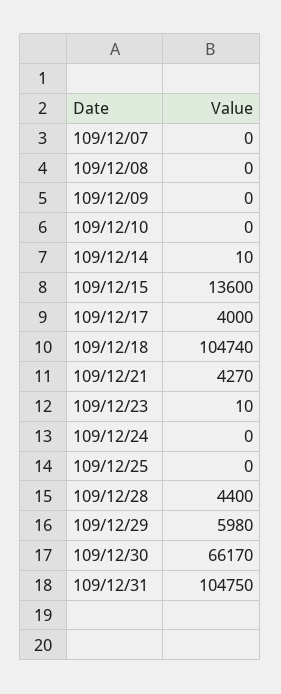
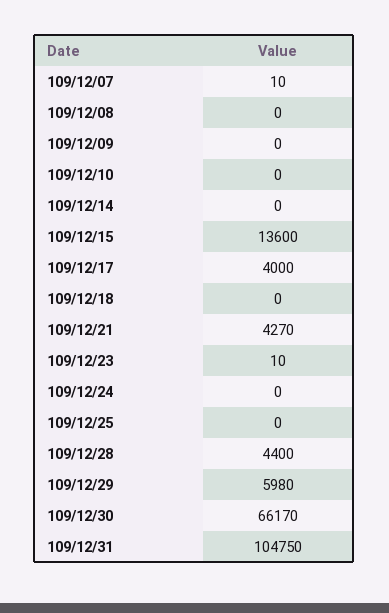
109/12/07: 0 -> 10
109/12/14: 10 -> 0
109/12/18: 104740 -> 0

